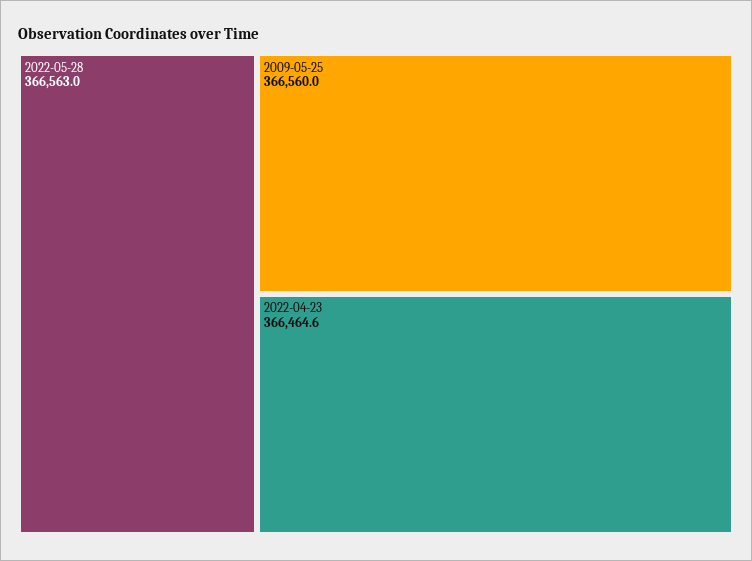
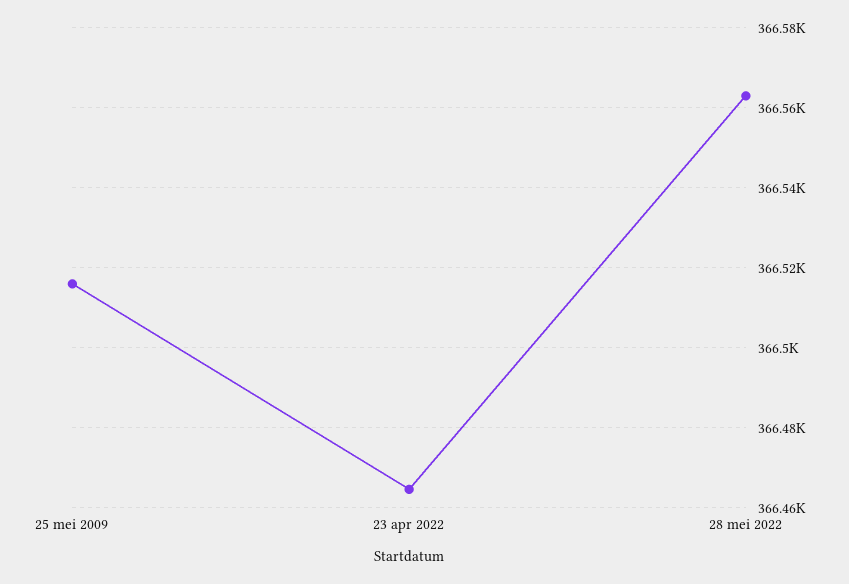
2009-05-25: 366560 -> 366516

